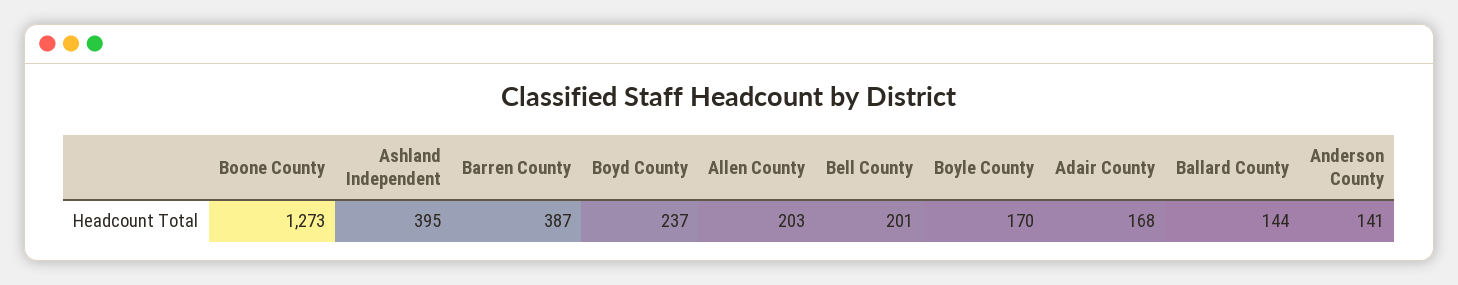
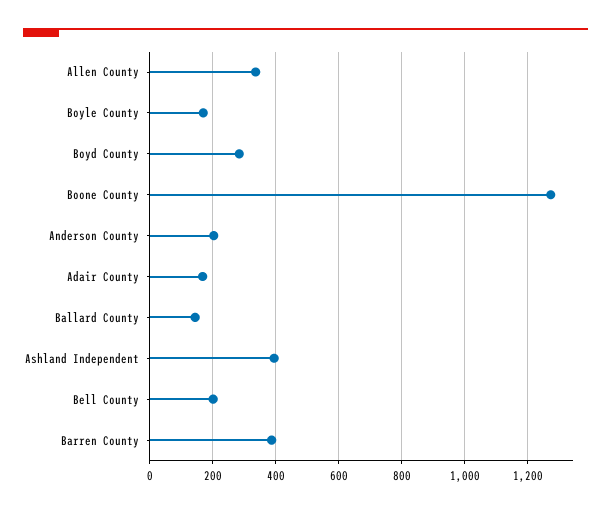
Boyd County: 237 -> 280
Allen County: 203 -> 340
Anderson County: 141 -> 200

